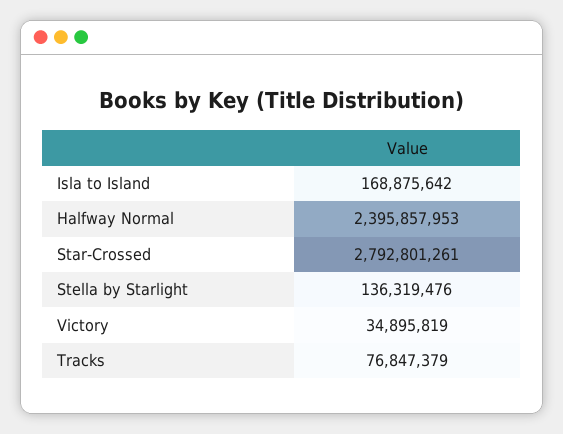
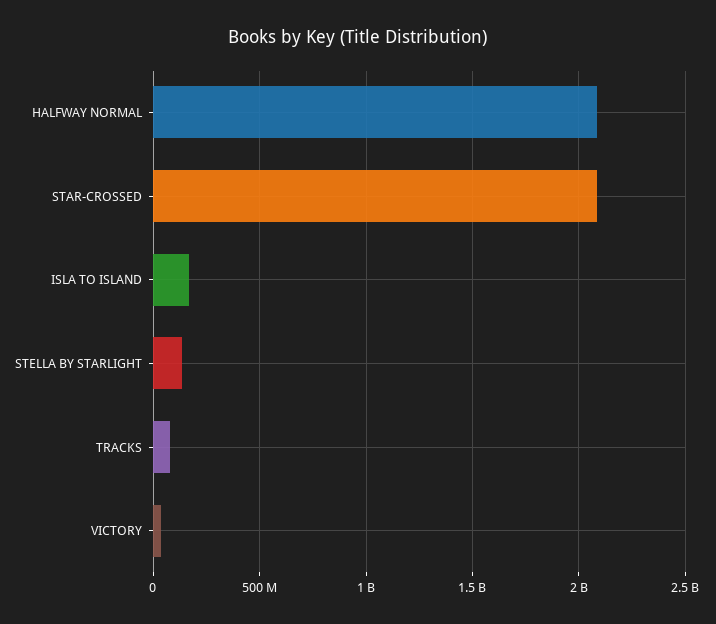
Halfway Normal: 2395857953 -> 2100000000
Star-Crossed: 2792801261 -> 2100000000

